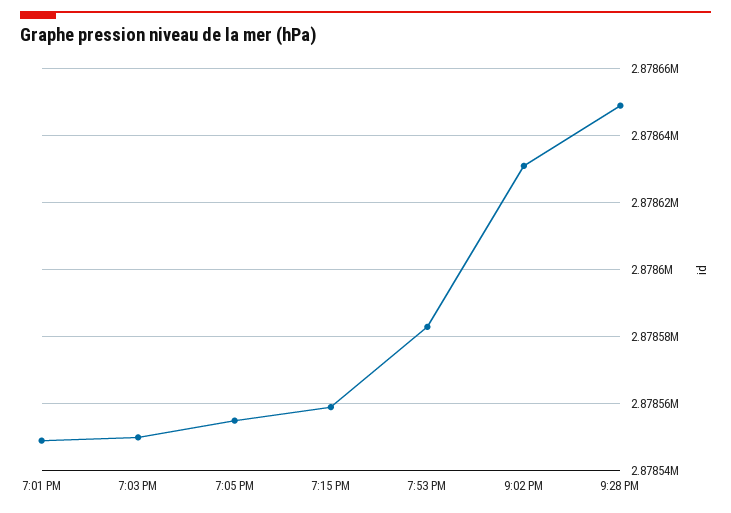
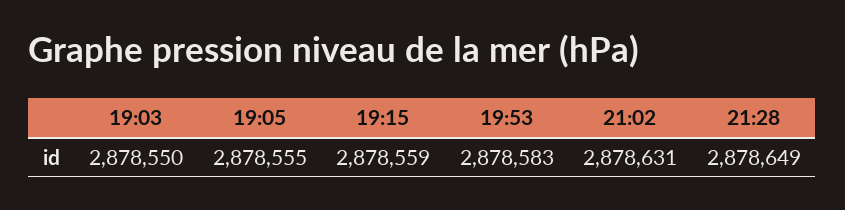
7:01 PM: 2878550 -> none

